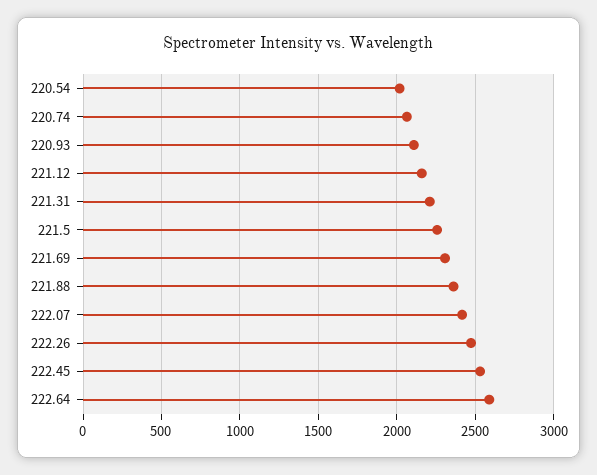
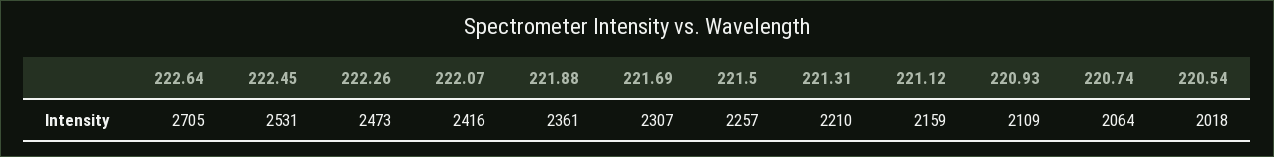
222.64: 2600 -> 2705

